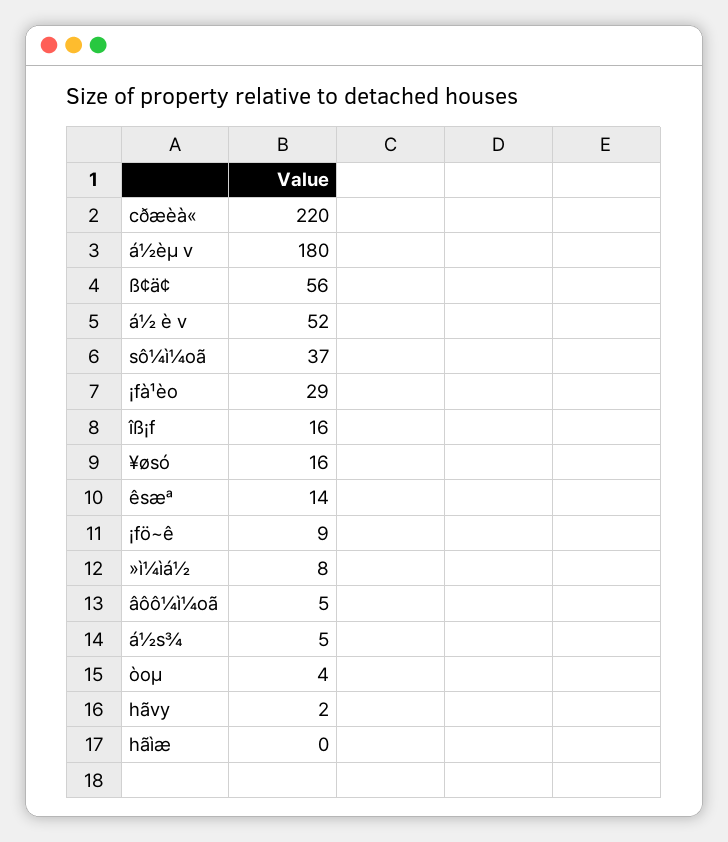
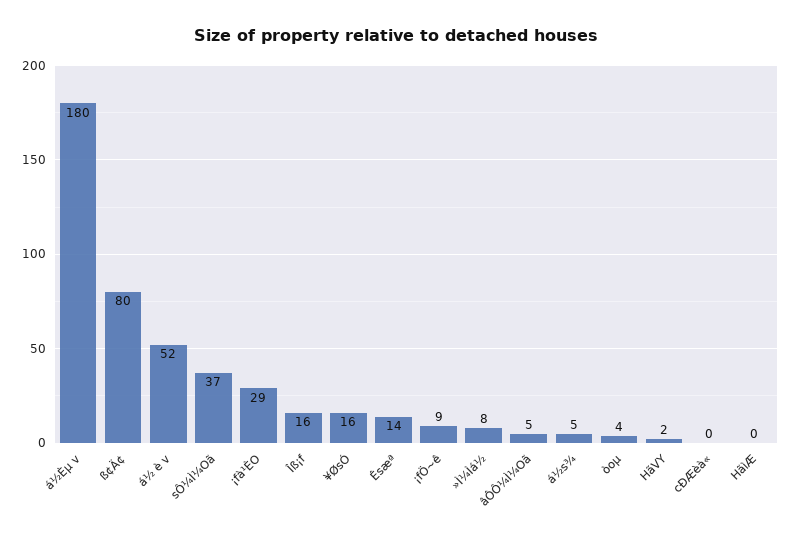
cðæèà«: 220 -> 0
ß¢ä¢: 56 -> 80

